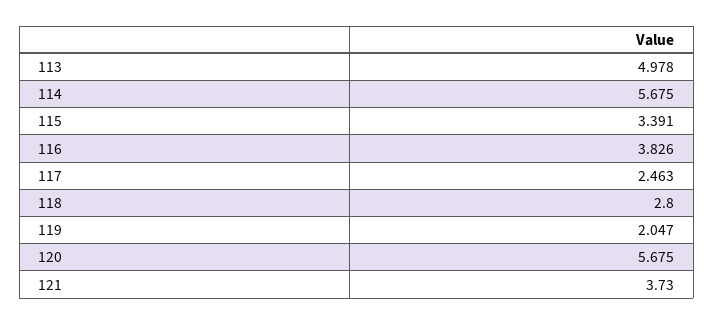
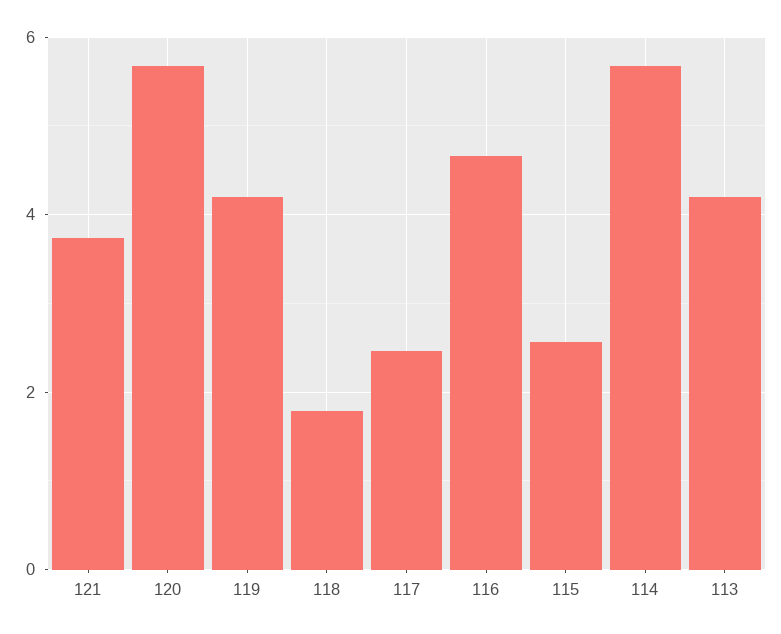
113: 4.978 -> 4.2
115: 3.391 -> 2.6
116: 3.826 -> 4.6
118: 2.8 -> 1.8
119: 2.047 -> 4.2

